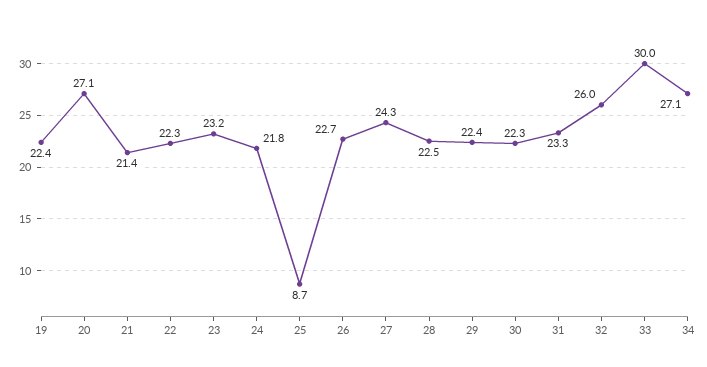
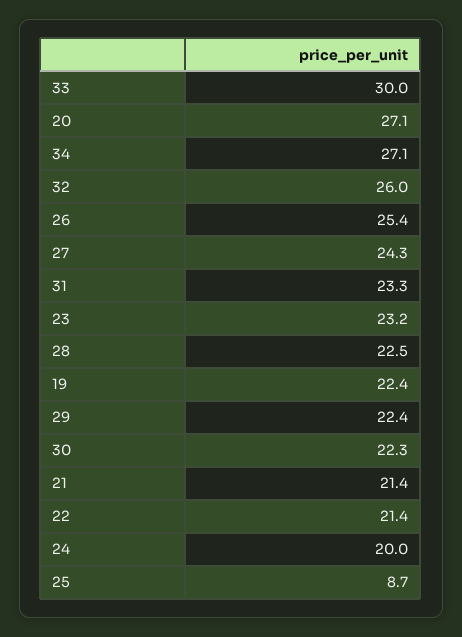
22: 22.3 -> 21.4
24: 21.8 -> 20
26: 22.7 -> 25.4

